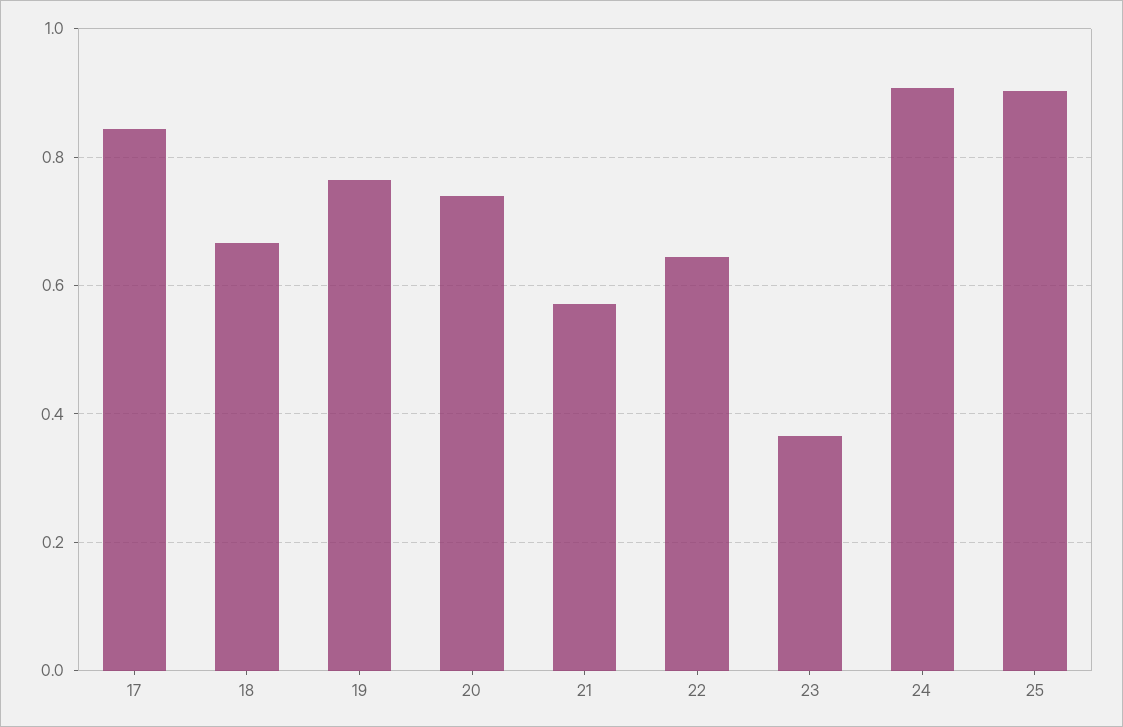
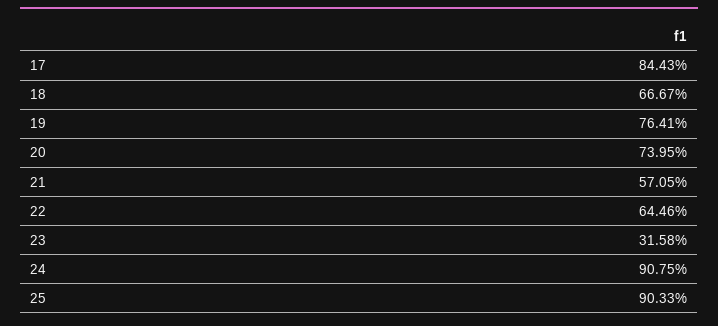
23: 0.36 -> 0.3158

